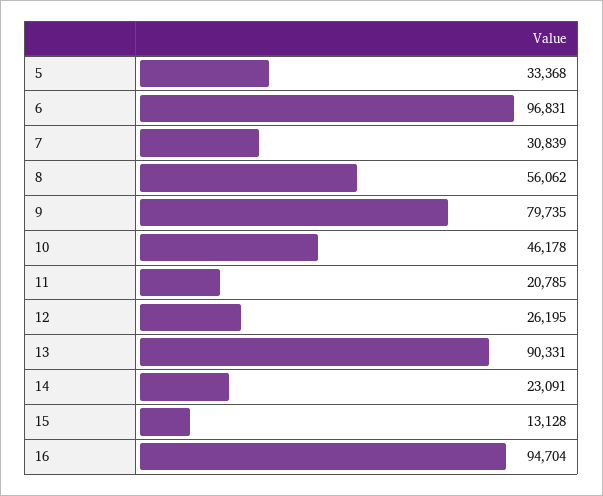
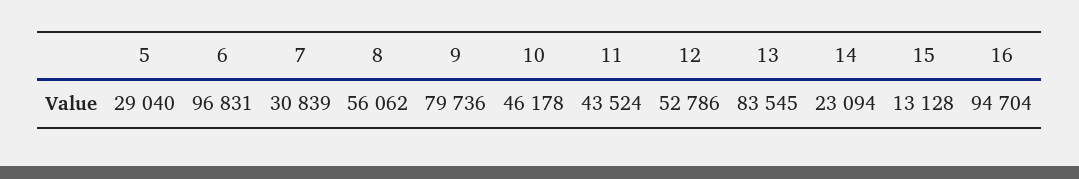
5: 33368 -> 29040
9: 79735 -> 79736
11: 20785 -> 43524
12: 26195 -> 52786
13: 90331 -> 83545
14: 23091 -> 23094

